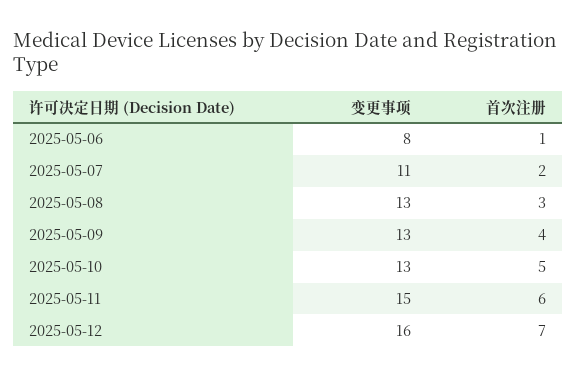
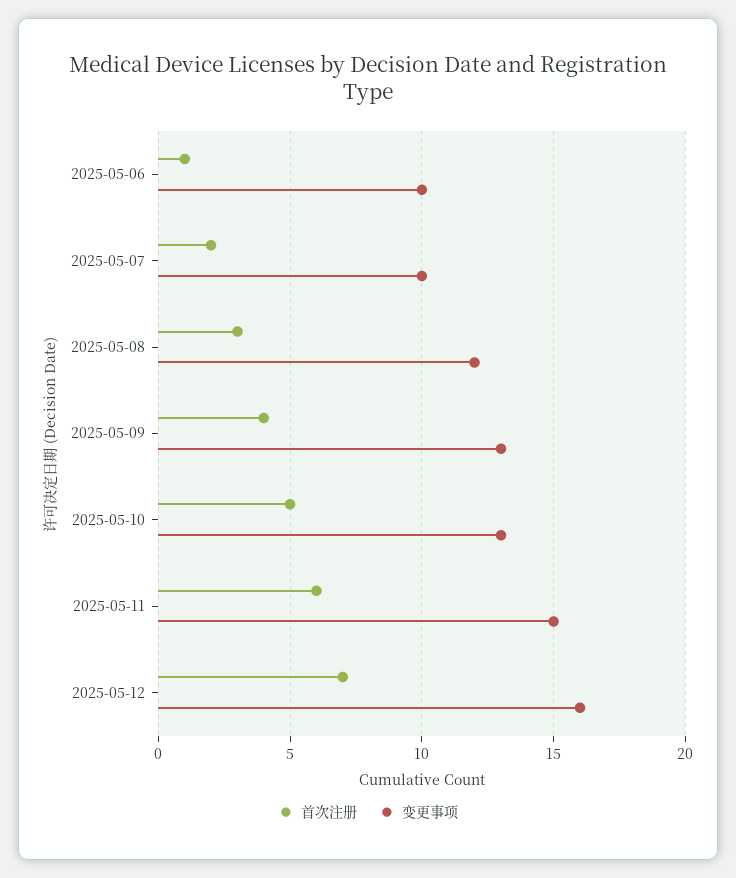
变更事项, 2025-05-06: 8 -> 10
变更事项, 2025-05-07: 11 -> 10
变更事项, 2025-05-08: 13 -> 12

